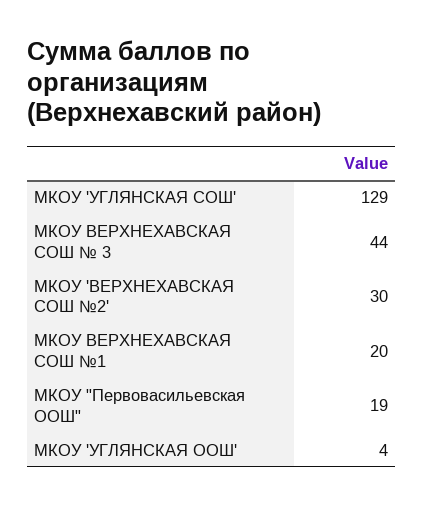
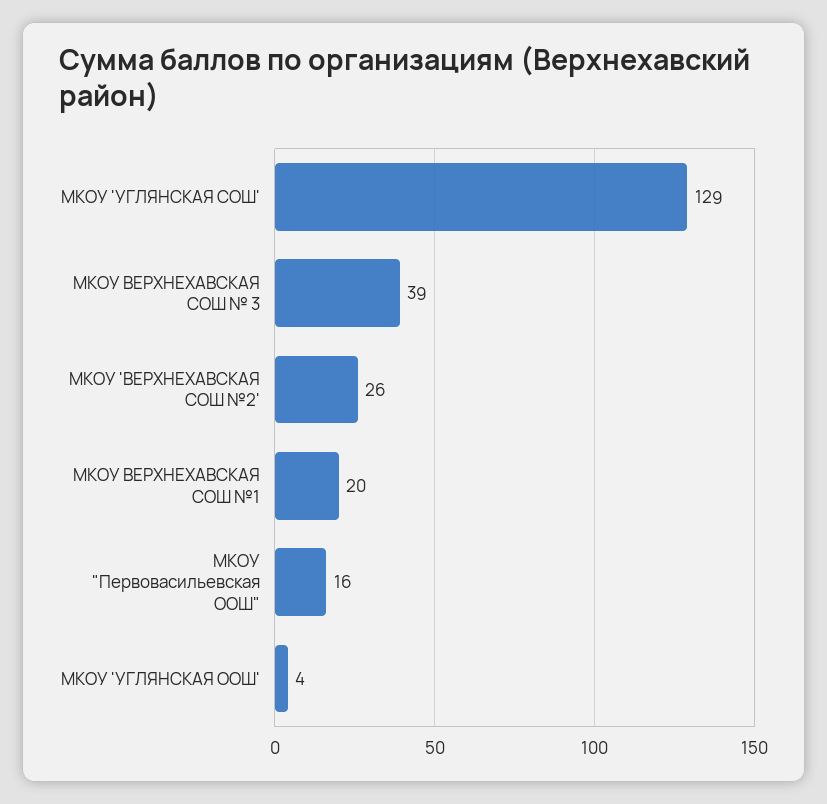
МКОУ ВЕРХНЕХАВСКАЯ СОШ № 3: 44 -> 39
МКОУ 'ВЕРХНЕХАВСКАЯ СОШ №2': 30 -> 26
МКОУ "Первовасильевская ООШ": 19 -> 16

